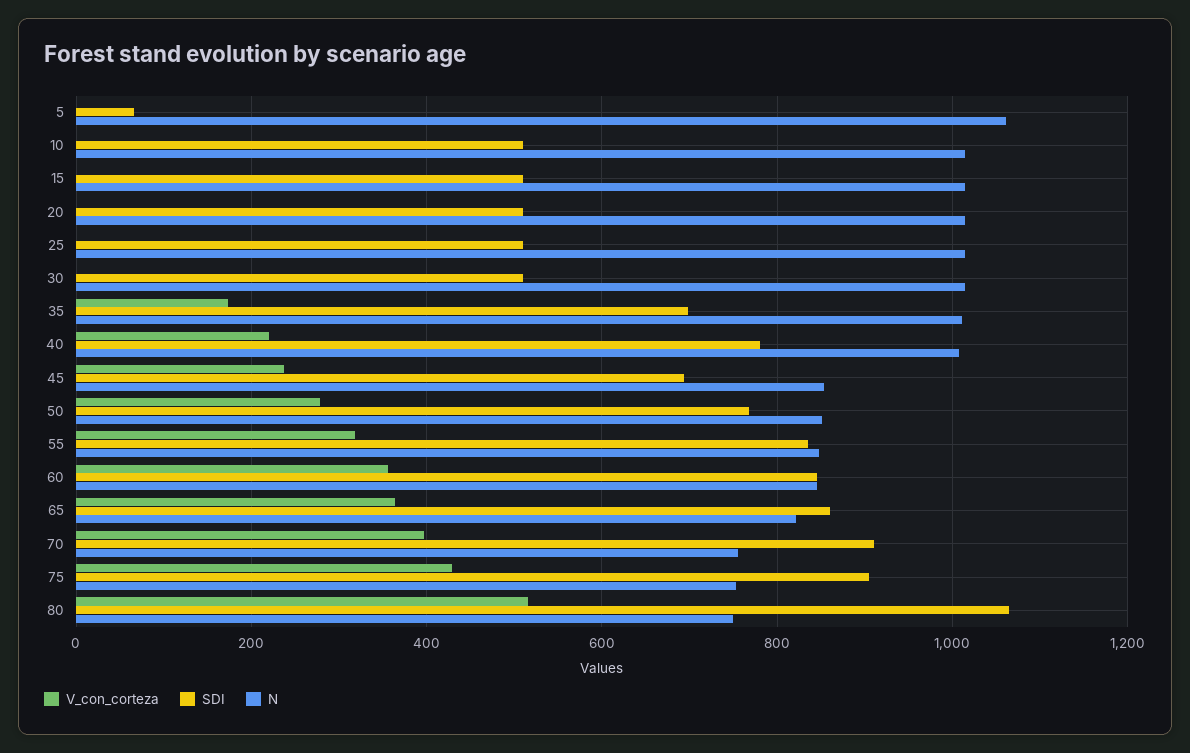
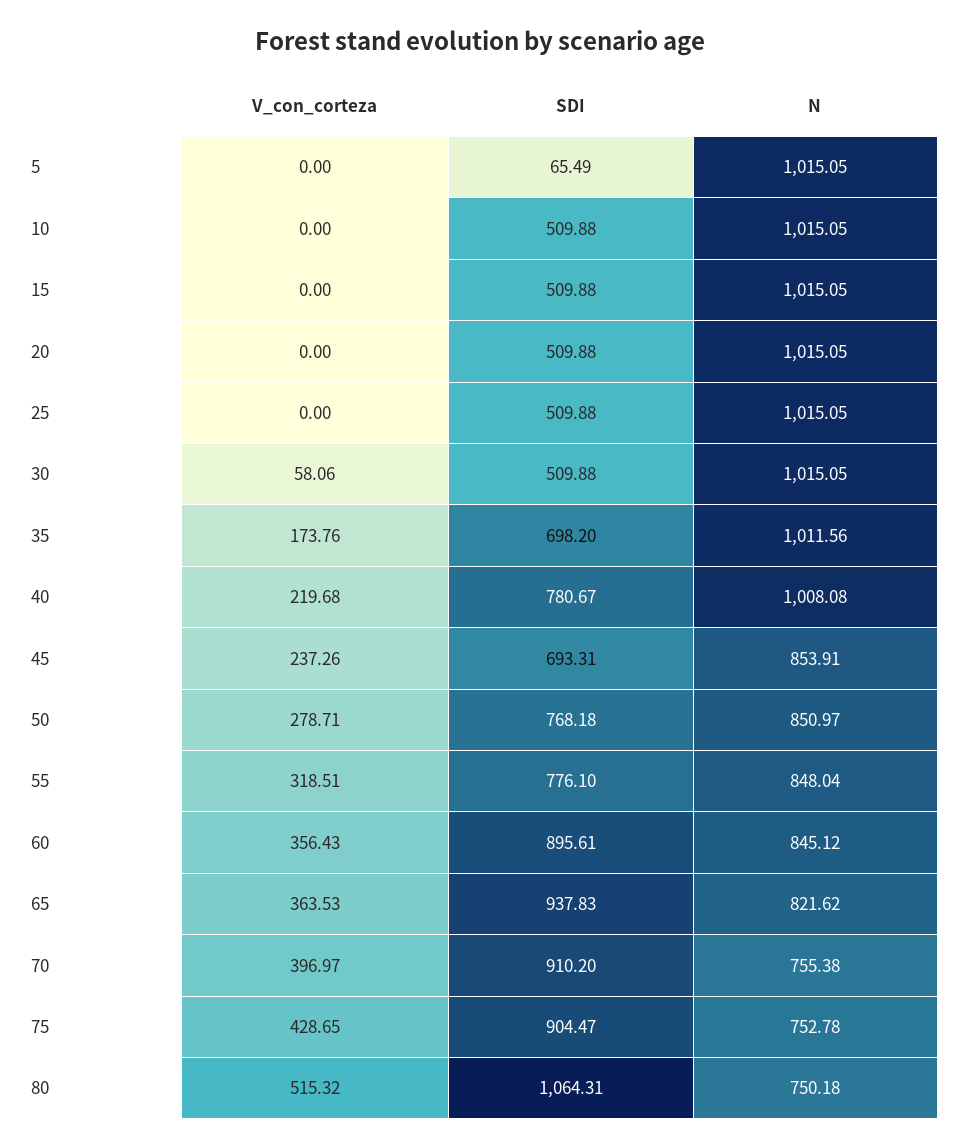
N, 5: 1060 -> 1015.05
V_con_corteza, 30: 0 -> 58.06
SDI, 55: 840 -> 776.1
SDI, 60: 840 -> 895.61
SDI, 65: 860 -> 937.83

